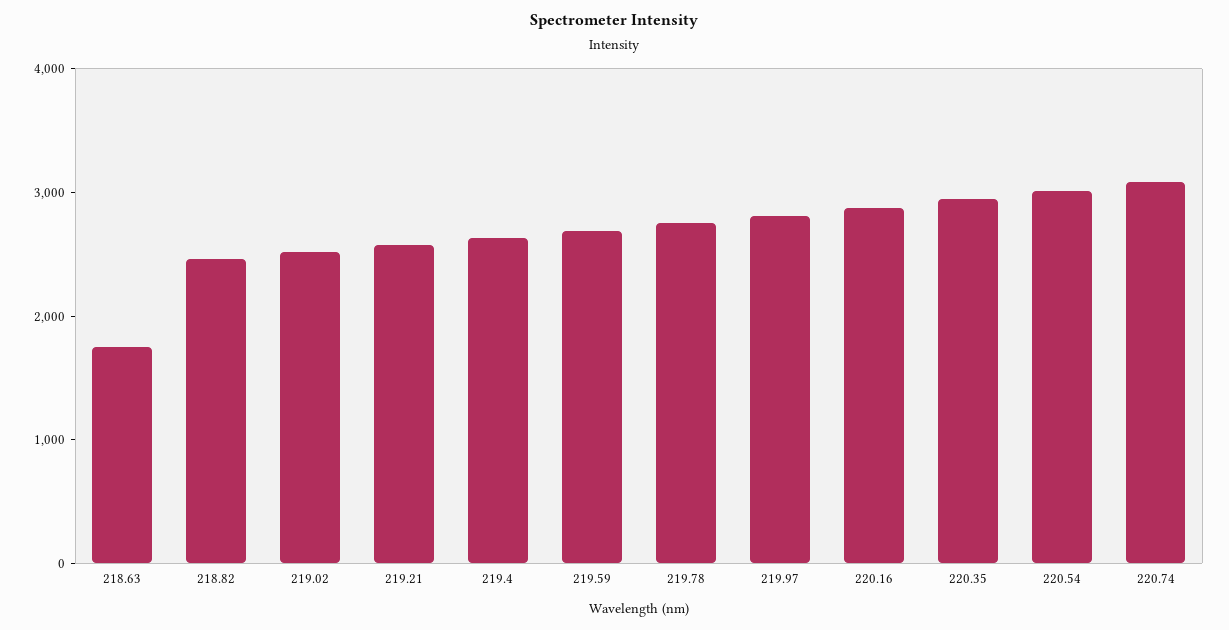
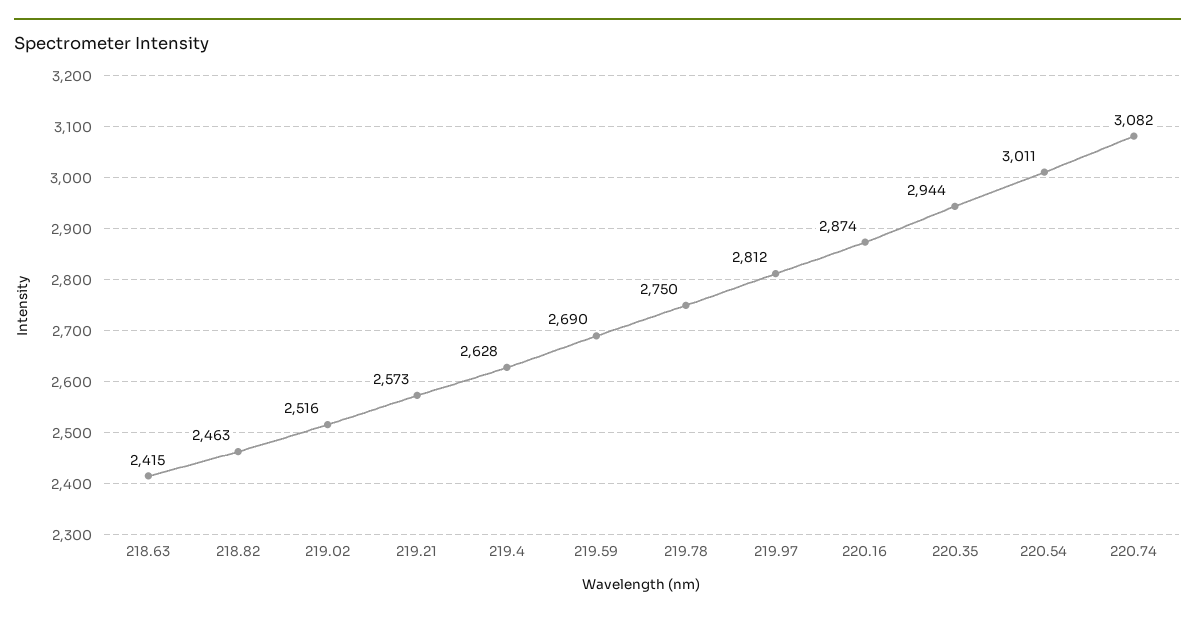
218.63: 1800 -> 2415

